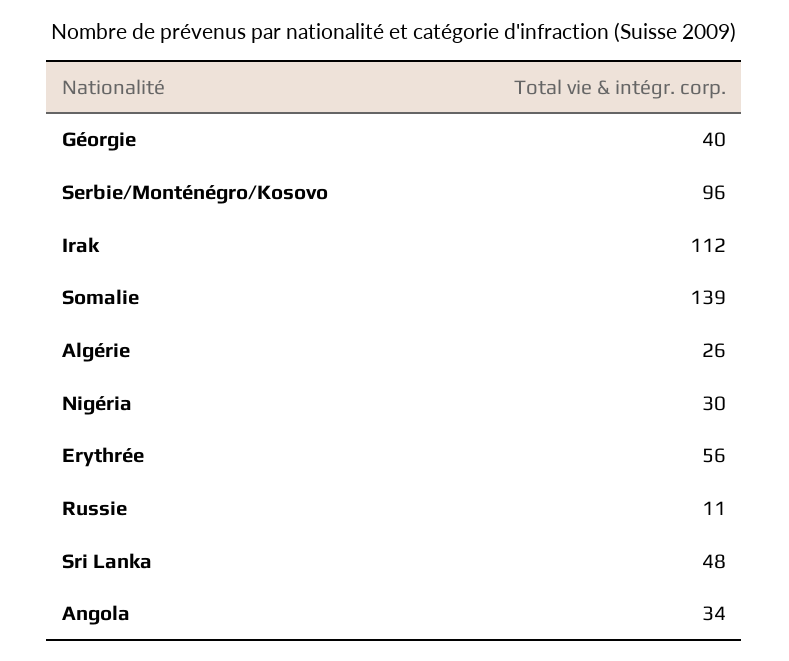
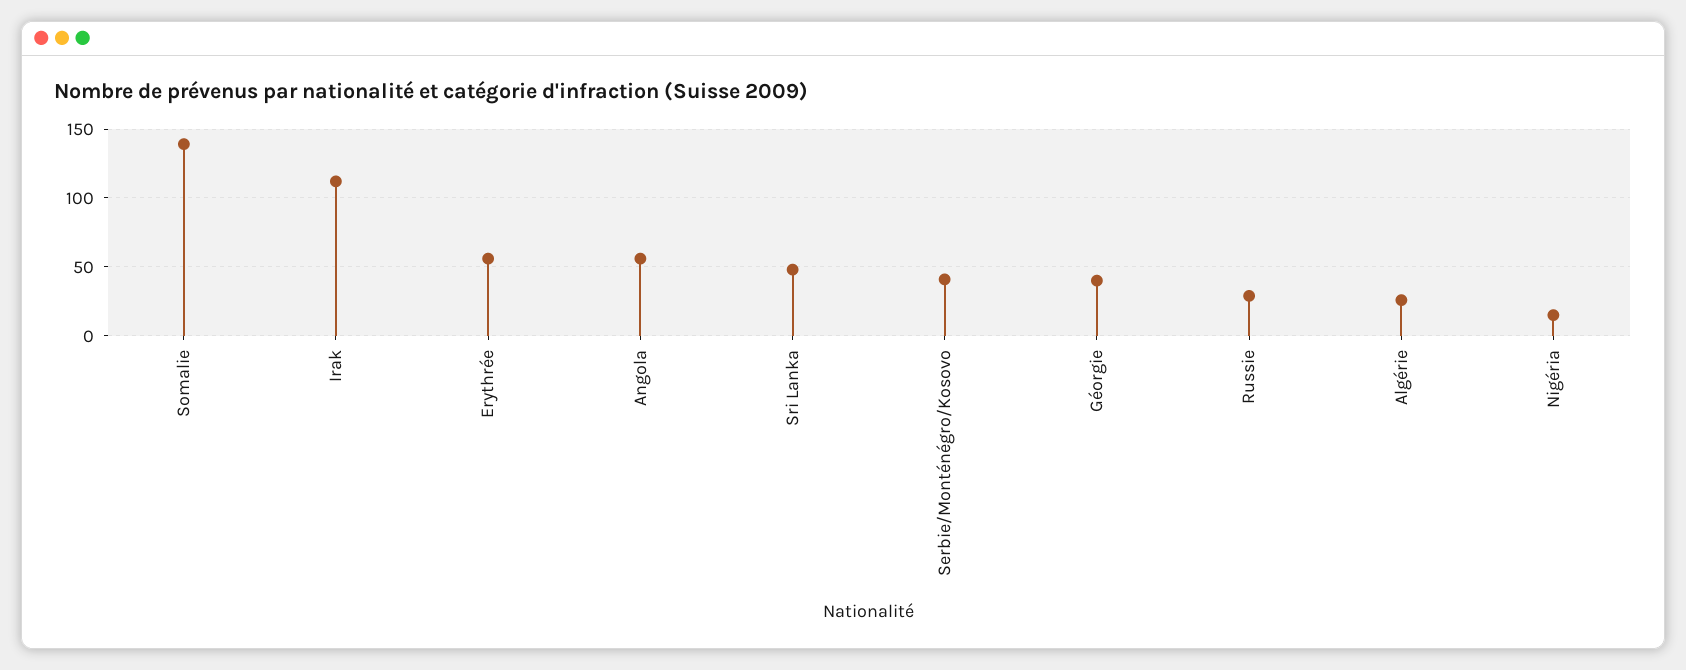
Serbie/Monténégro/Kosovo: 96 -> 40
Nigéria: 30 -> 15
Russie: 11 -> 30
Angola: 34 -> 55

